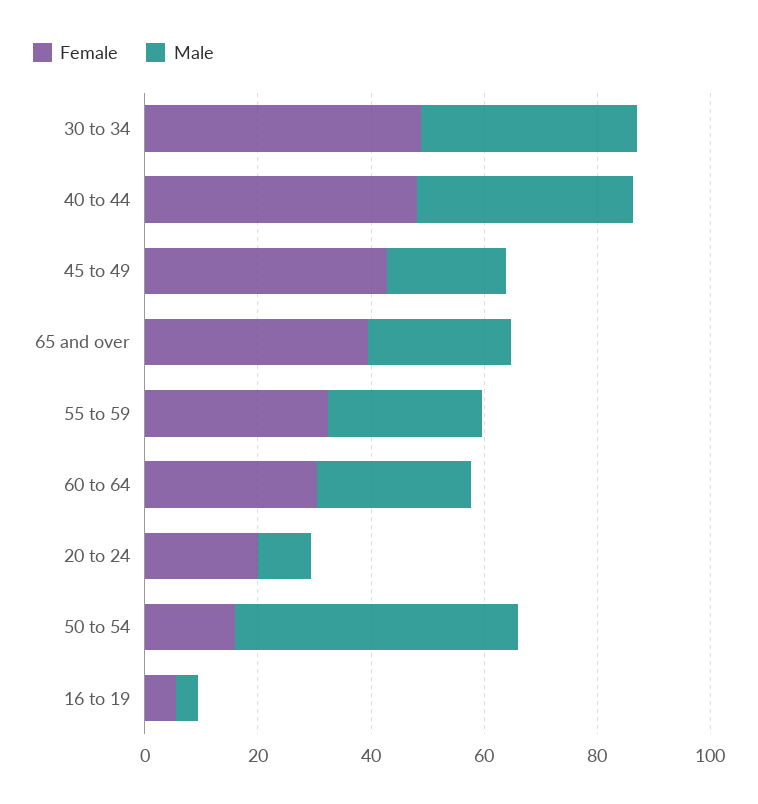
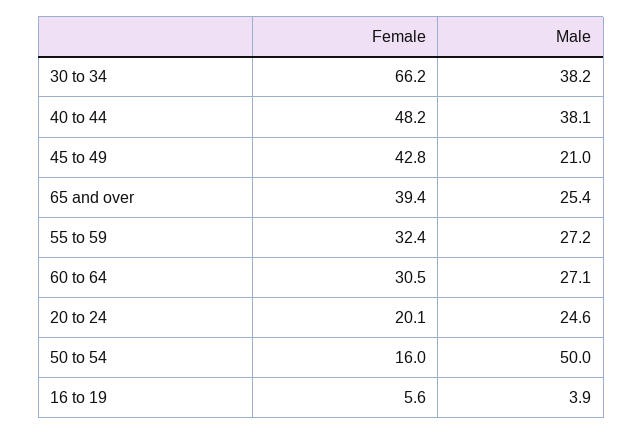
Female, 30 to 34: 50 -> 66.2
Male, 20 to 24: 10 -> 24.6

